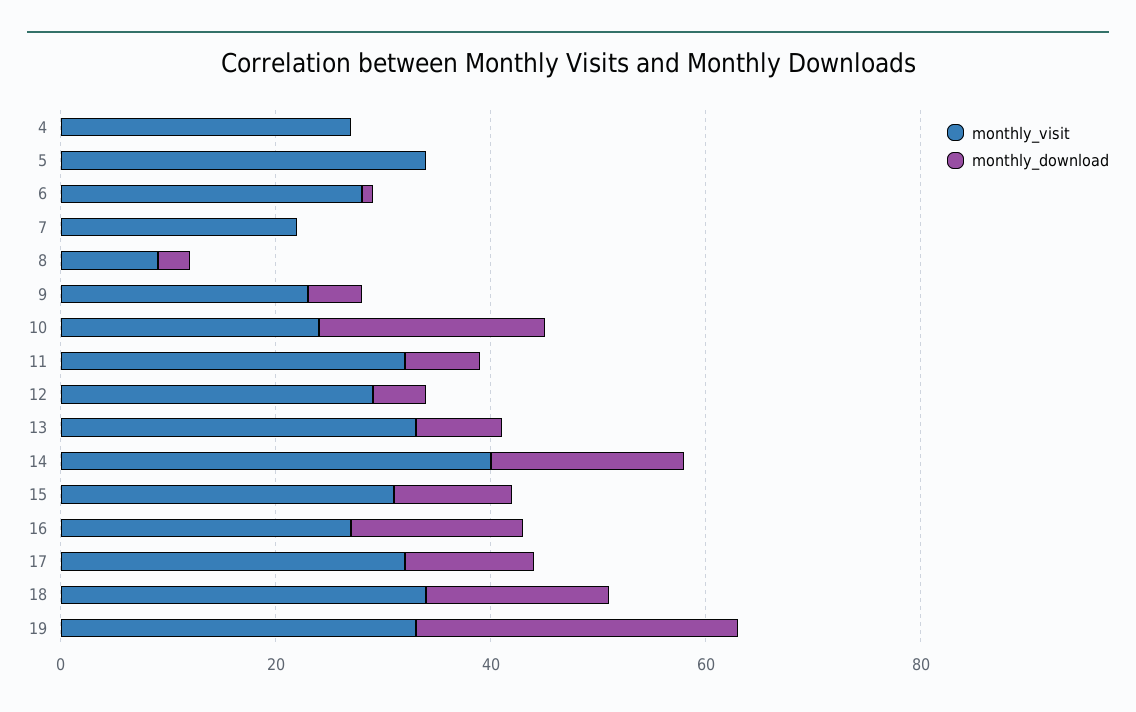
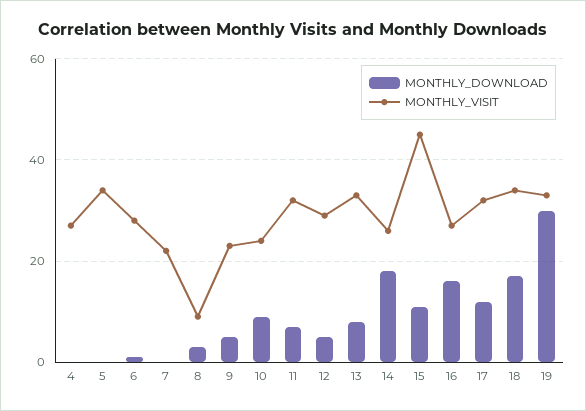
monthly_download, 10: 20 -> 10
monthly_visit, 14: 40 -> 25
monthly_visit, 15: 30 -> 45

